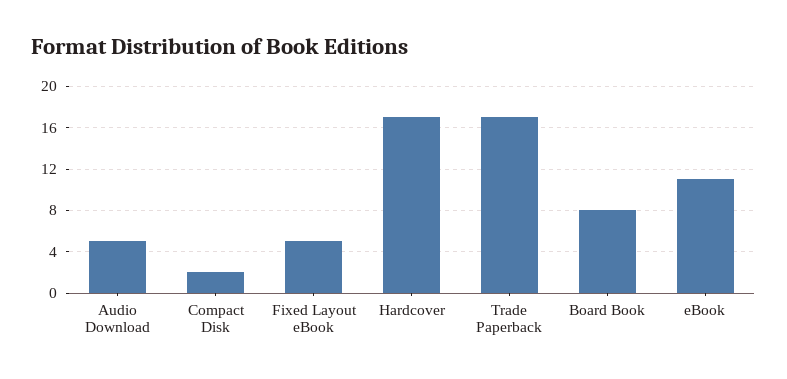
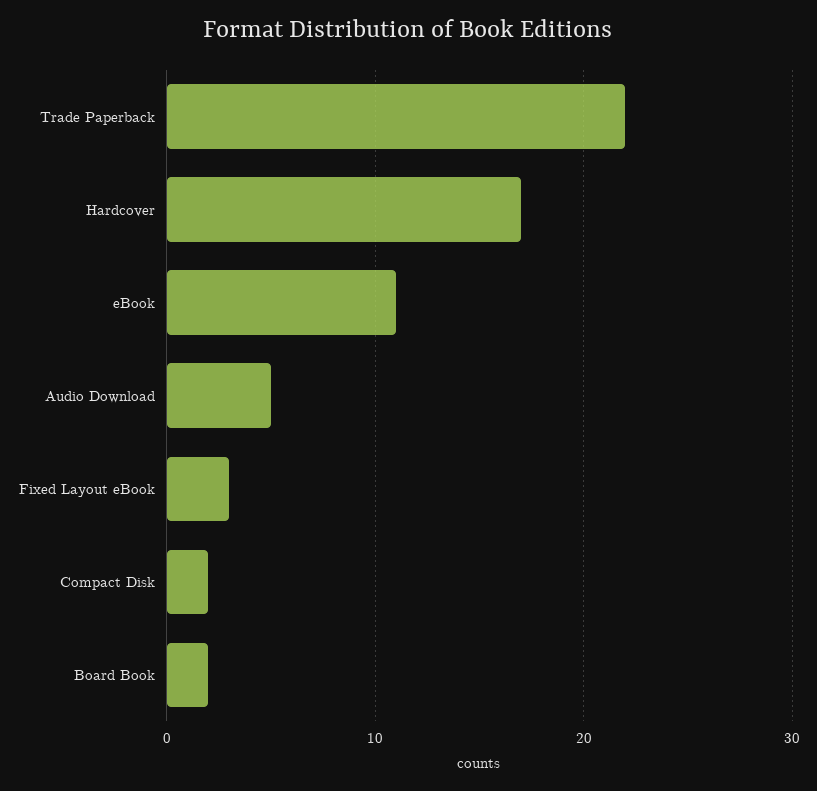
Fixed Layout eBook: 5 -> 3
Trade Paperback: 17 -> 22
Board Book: 8 -> 2

